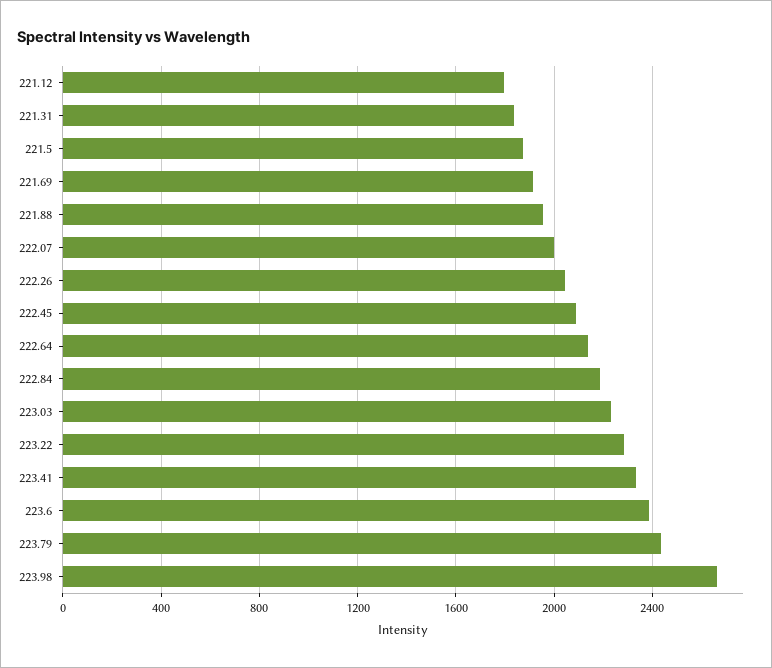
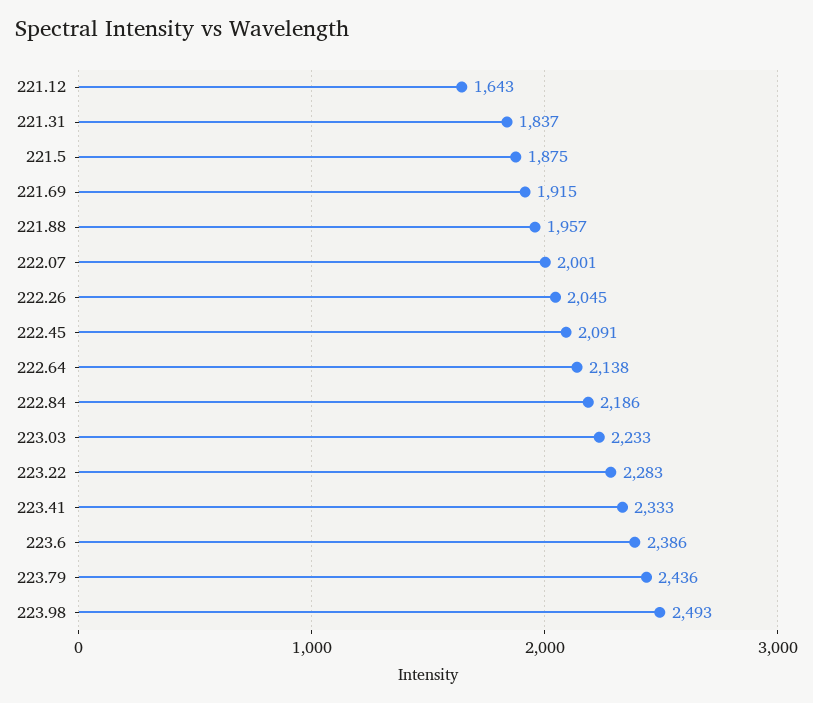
221.12: 1800 -> 1643
223.98: 2650 -> 2493

